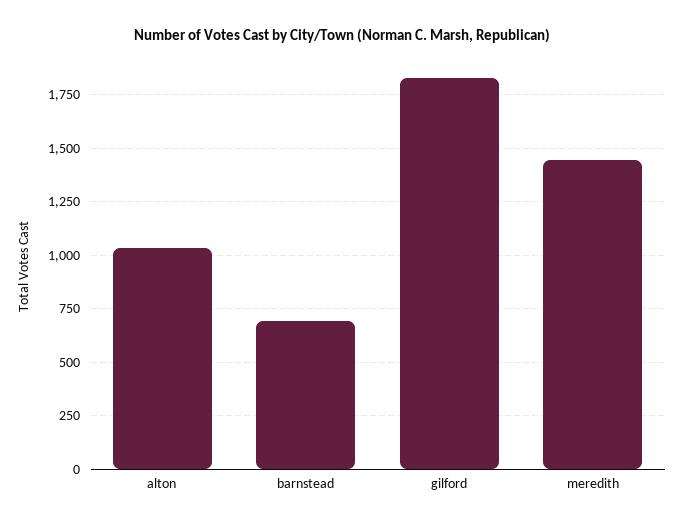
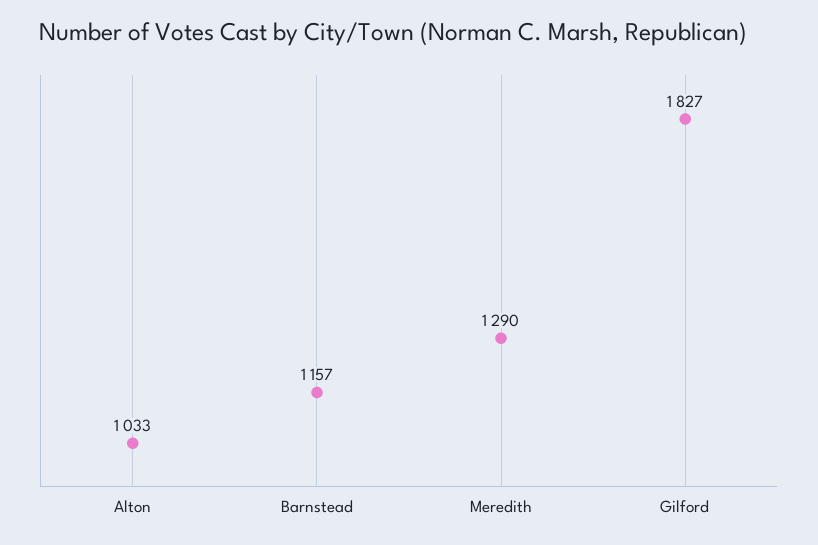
barnstead: 700 -> 1157
meredith: 1450 -> 1290

